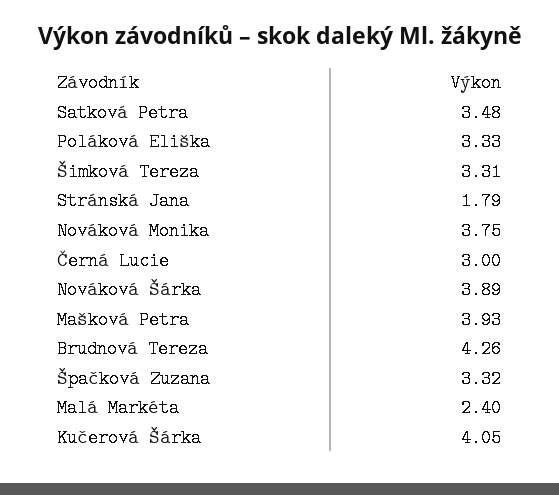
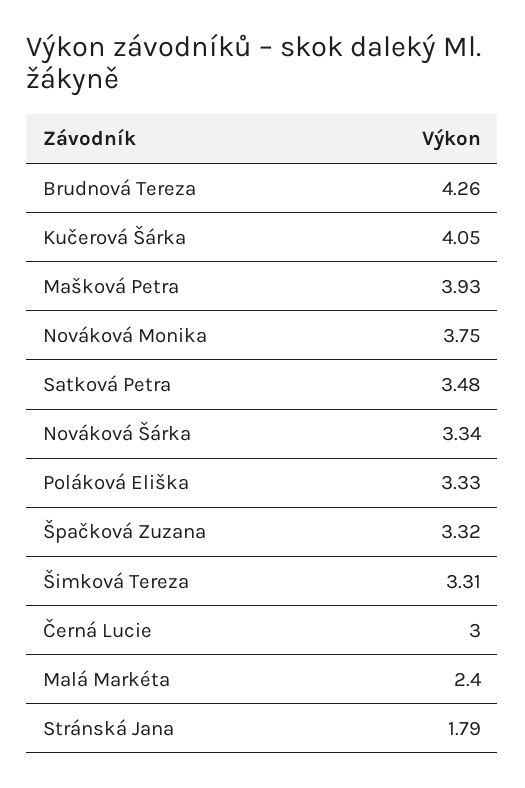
Nováková Šárka: 3.89 -> 3.34

